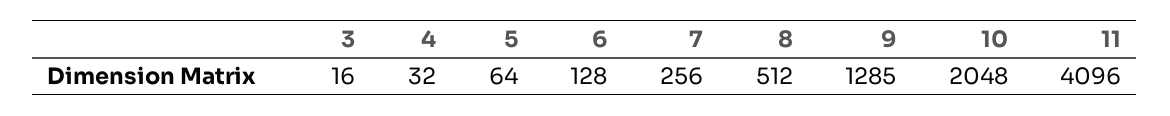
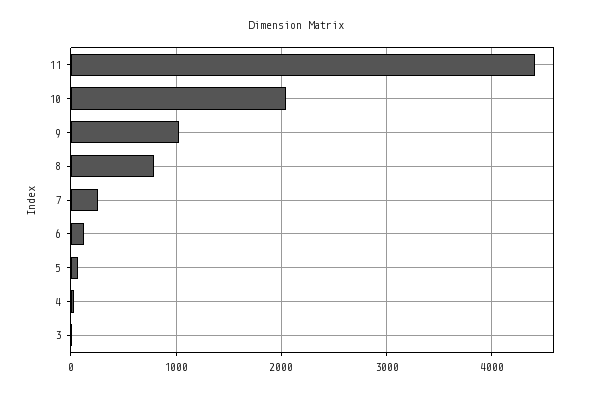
8: 512 -> 800
9: 1285 -> 1000
11: 4096 -> 4400

